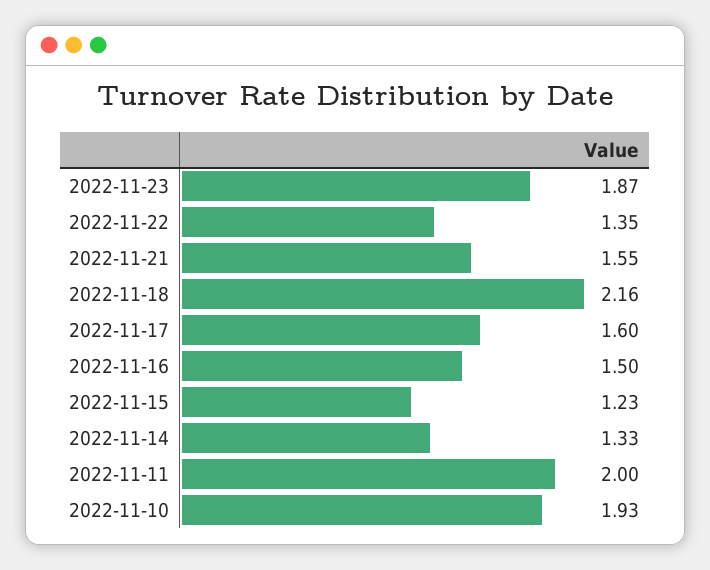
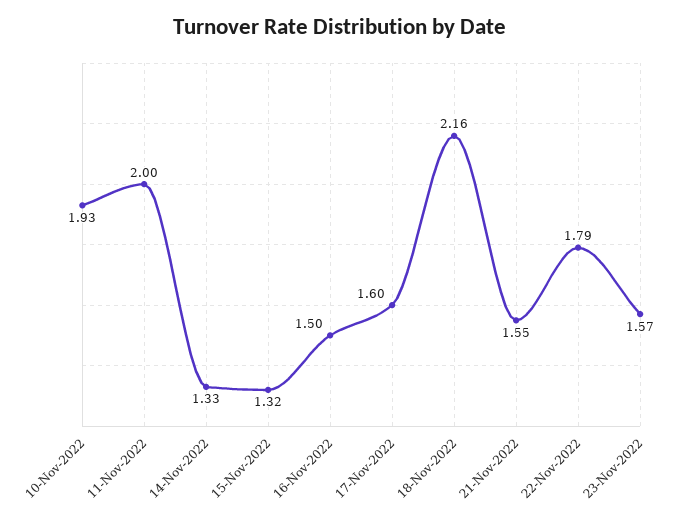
2022-11-23: 1.87 -> 1.57
2022-11-22: 1.35 -> 1.79
2022-11-15: 1.23 -> 1.32

